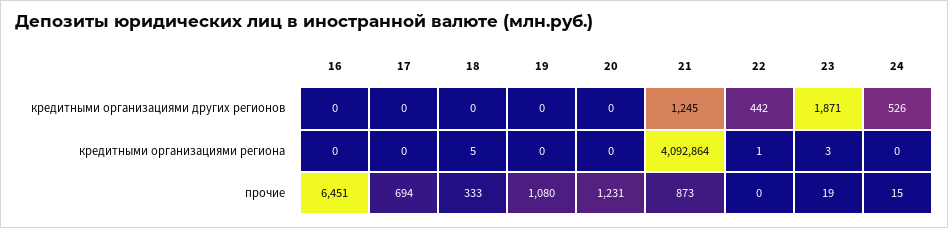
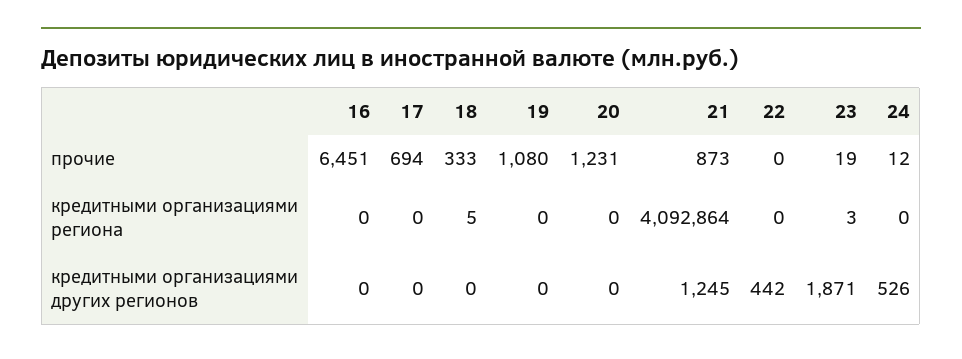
22, кредитными организациями региона: 1 -> 0
24, прочие: 15 -> 12

